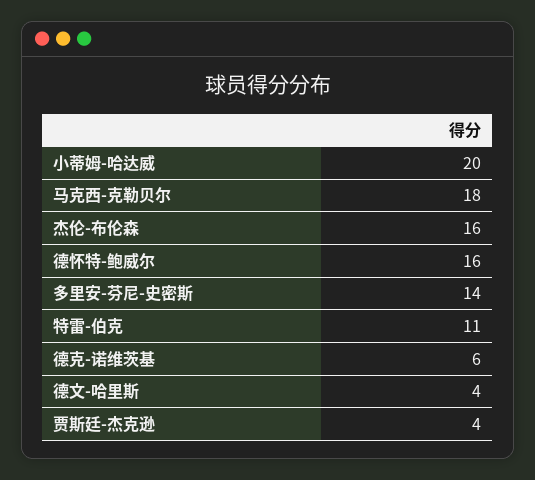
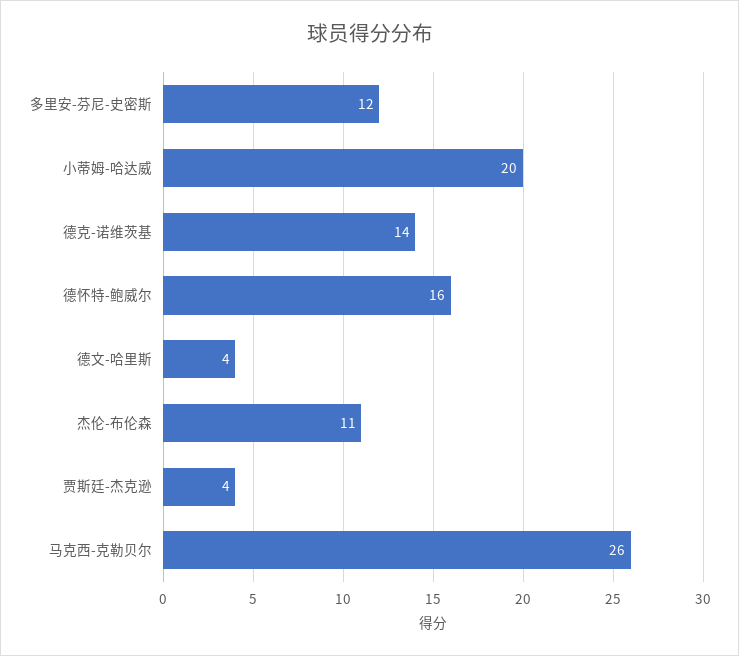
马克西-克勒贝尔: 18 -> 26
杰伦-布伦森: 16 -> 11
多里安-芬尼-史密斯: 14 -> 12
特雷-伯克: 11 -> none
德克-诺维茨基: 6 -> 14

